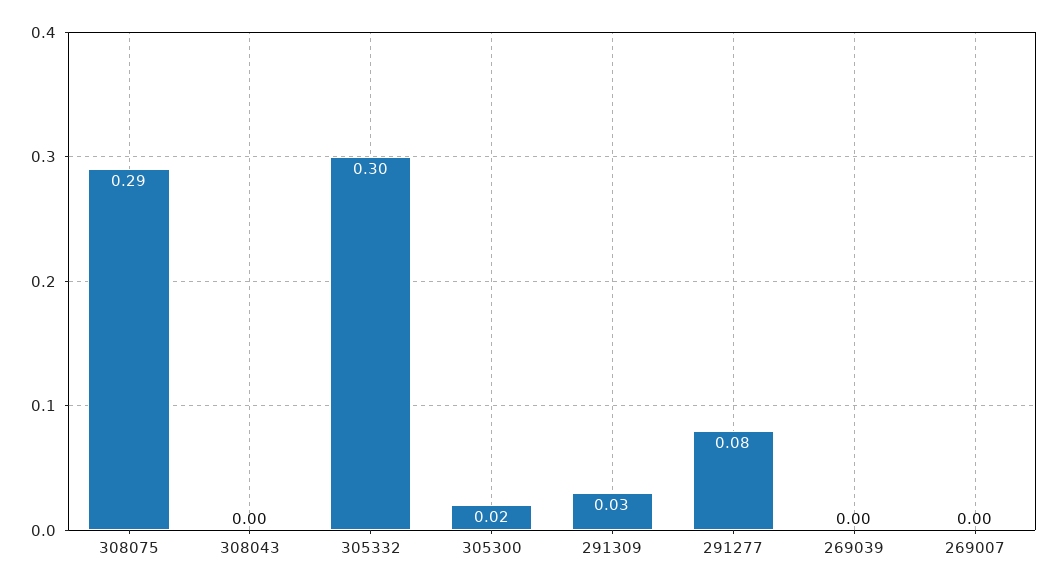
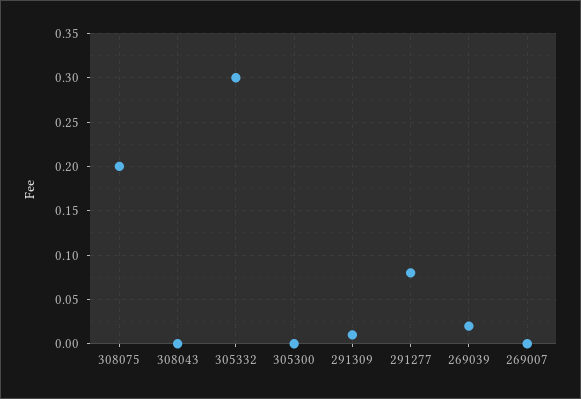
308075: 0.29 -> 0.2
305300: 0.02 -> 0
291309: 0.03 -> 0.01
269039: 0 -> 0.02

